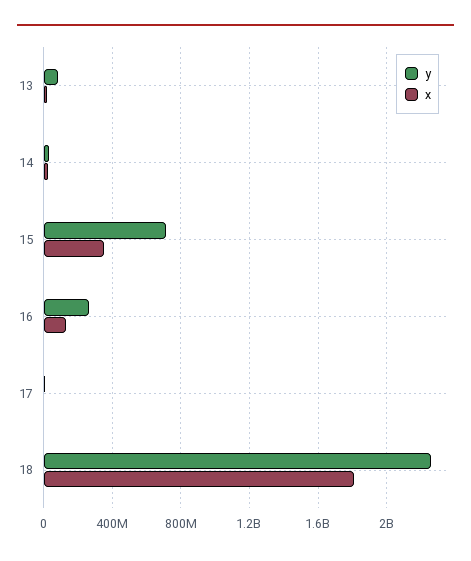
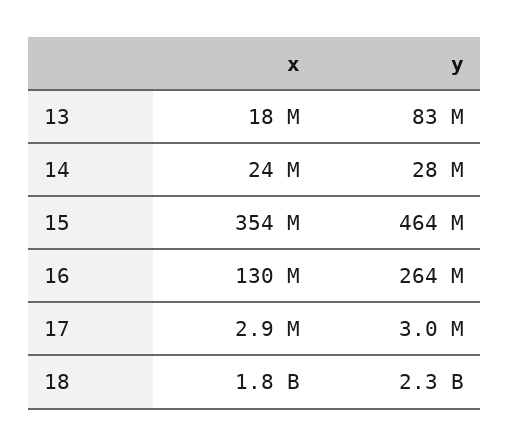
y, 15: 700000000 -> 464000000

